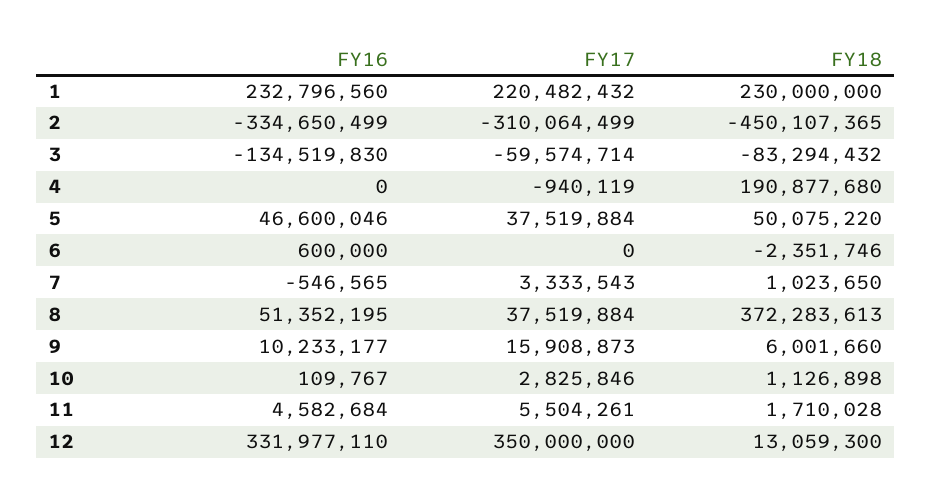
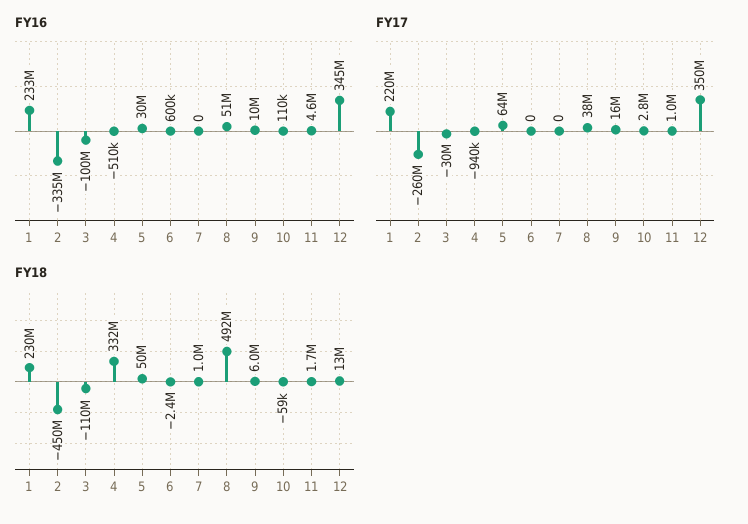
FY17, 2: -310064499 -> -260000000
FY16, 3: -134519830 -> -100000000
FY17, 3: -59574714 -> -30000000
FY18, 3: -83294432 -> -110000000
FY16, 4: 0 -> -510000
FY18, 4: 190877680 -> 332000000
FY16, 5: 46600046 -> 30000000
FY17, 5: 37519884 -> 64000000
FY16, 7: -546565 -> 0
FY17, 7: 3333543 -> 0
FY18, 8: 372283613 -> 492000000
FY18, 10: 1126898 -> -59000
FY17, 11: 5504261 -> 1000000
FY16, 12: 331977110 -> 345000000

